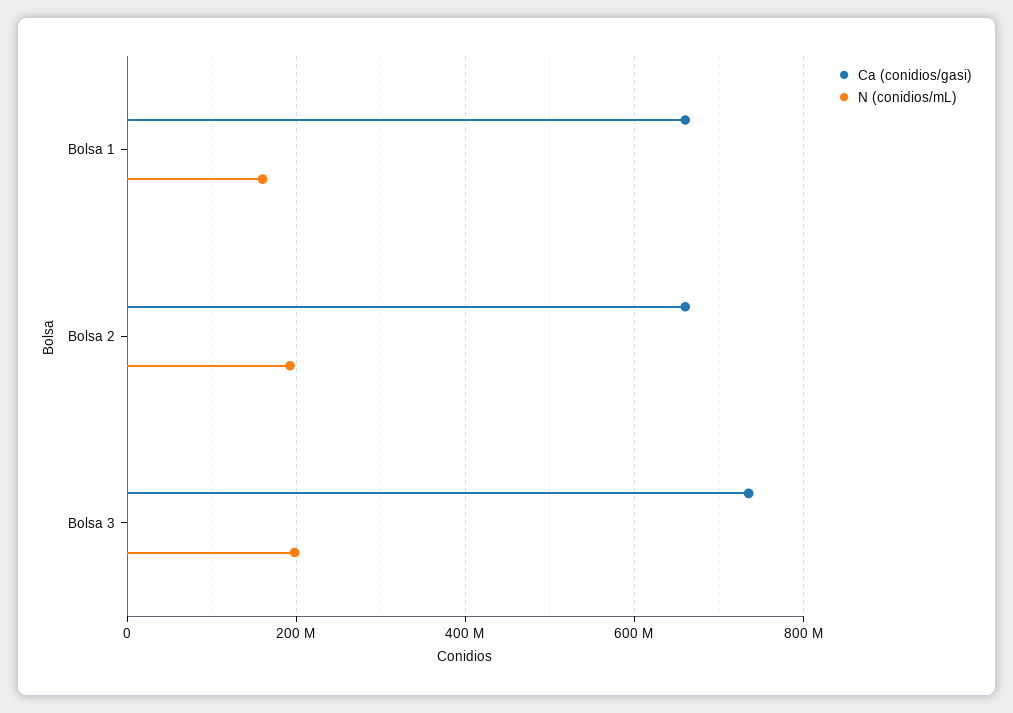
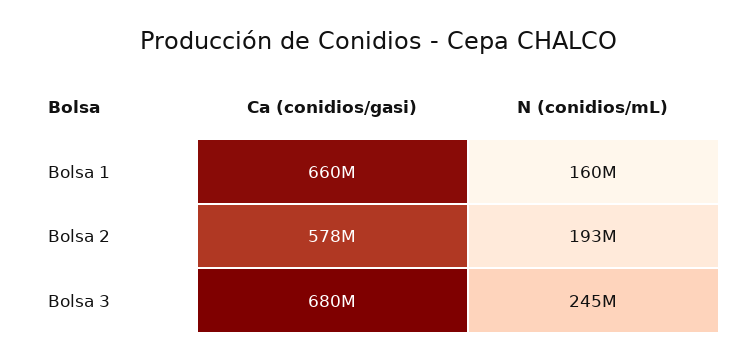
Ca (conidios/gasi), Bolsa 2: 660000000 -> 578000000
Ca (conidios/gasi), Bolsa 3: 740000000 -> 680000000
N (conidios/mL), Bolsa 3: 200000000 -> 245000000

